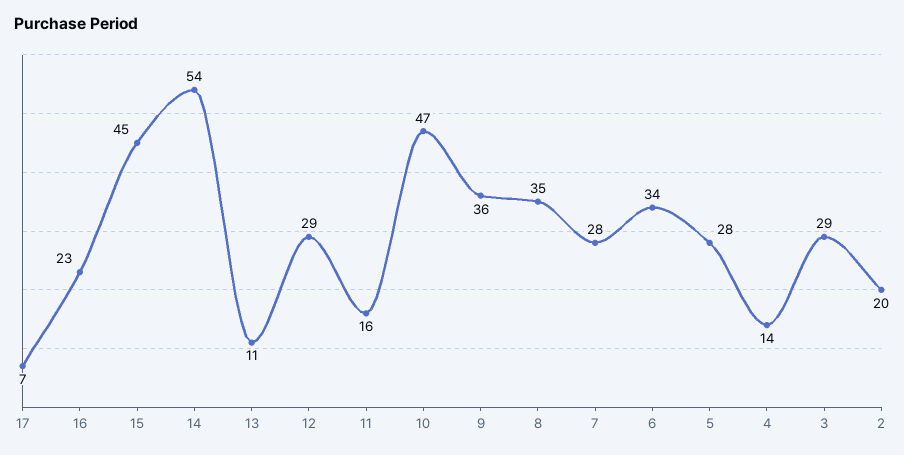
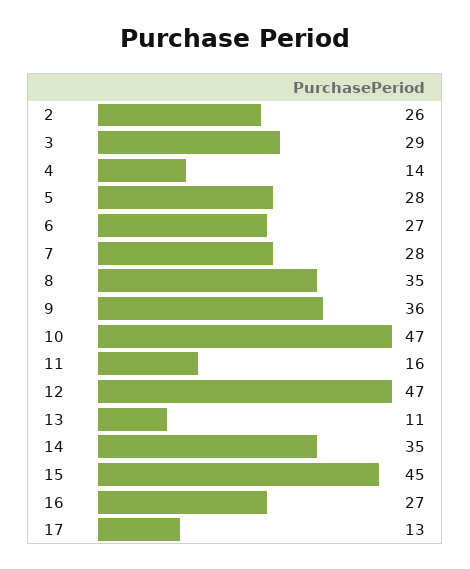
17: 7 -> 13
16: 23 -> 27
14: 54 -> 35
12: 29 -> 47
6: 34 -> 27
2: 20 -> 26

